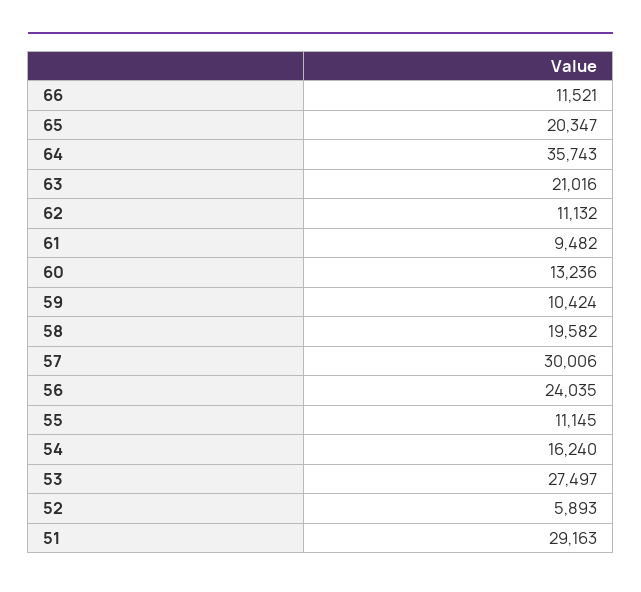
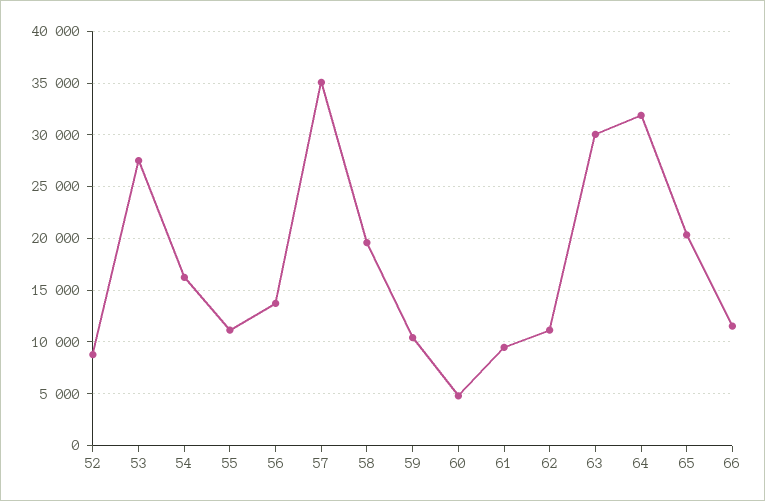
64: 35743 -> 32000
63: 21016 -> 30000
60: 13236 -> 5000
57: 30006 -> 35000
56: 24035 -> 14000
52: 5893 -> 9000
51: 29163 -> none

